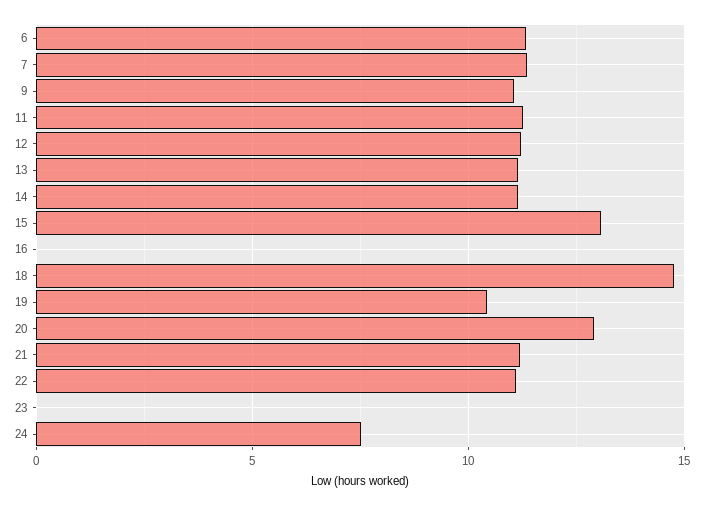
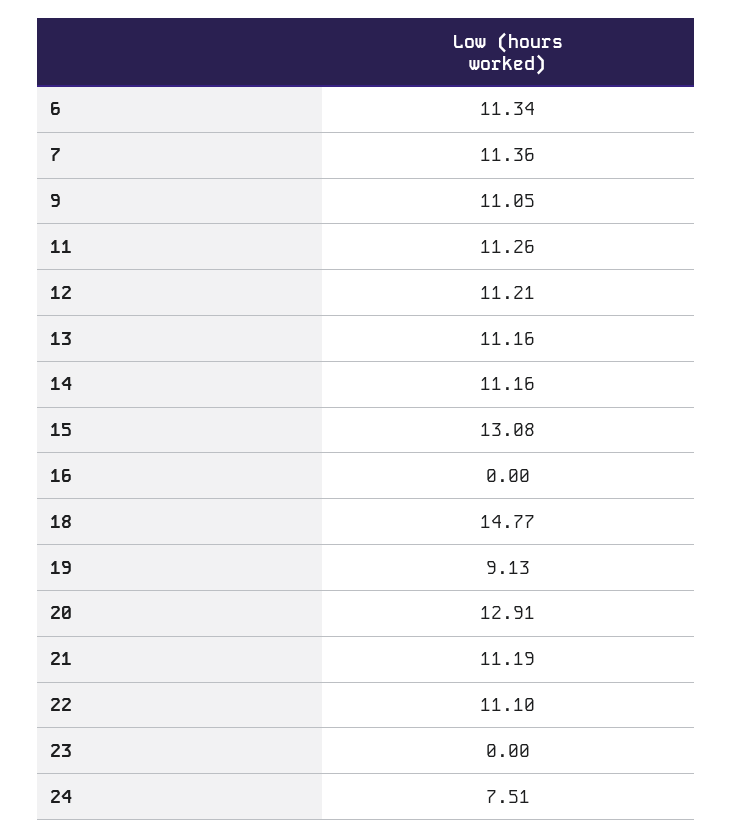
19: 10.5 -> 9.13

